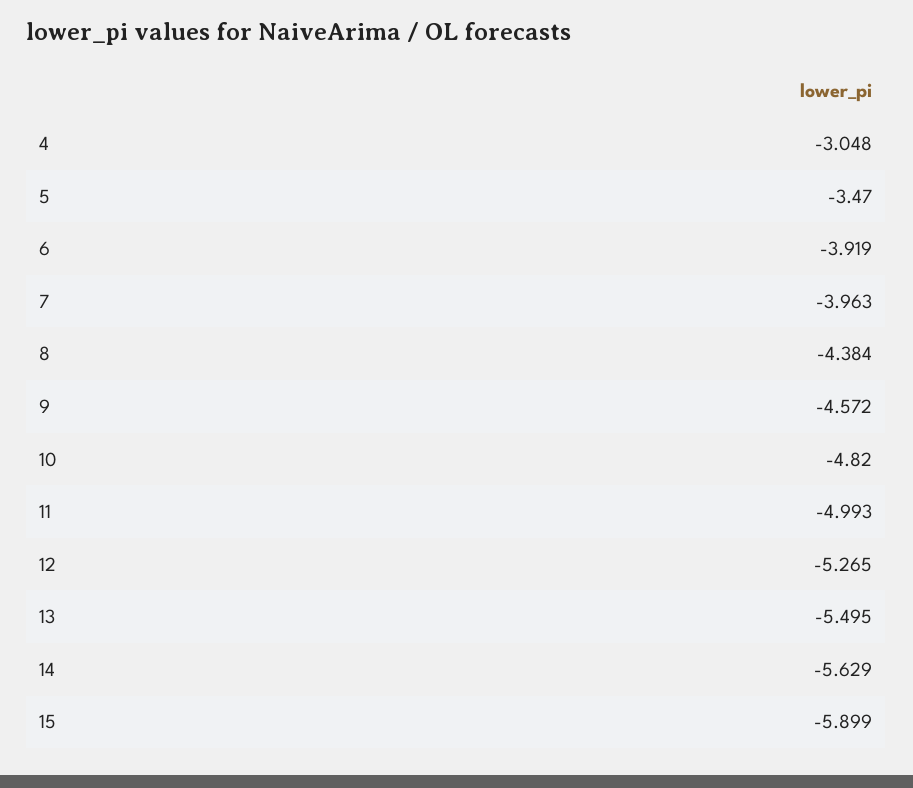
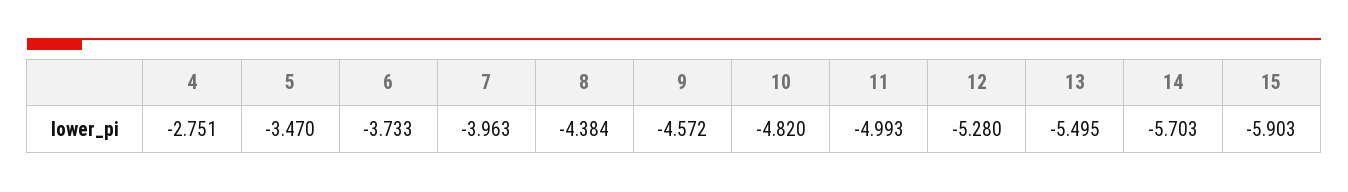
4: -3.048 -> -2.751
6: -3.919 -> -3.733
12: -5.265 -> -5.28
14: -5.629 -> -5.703
15: -5.899 -> -5.903

